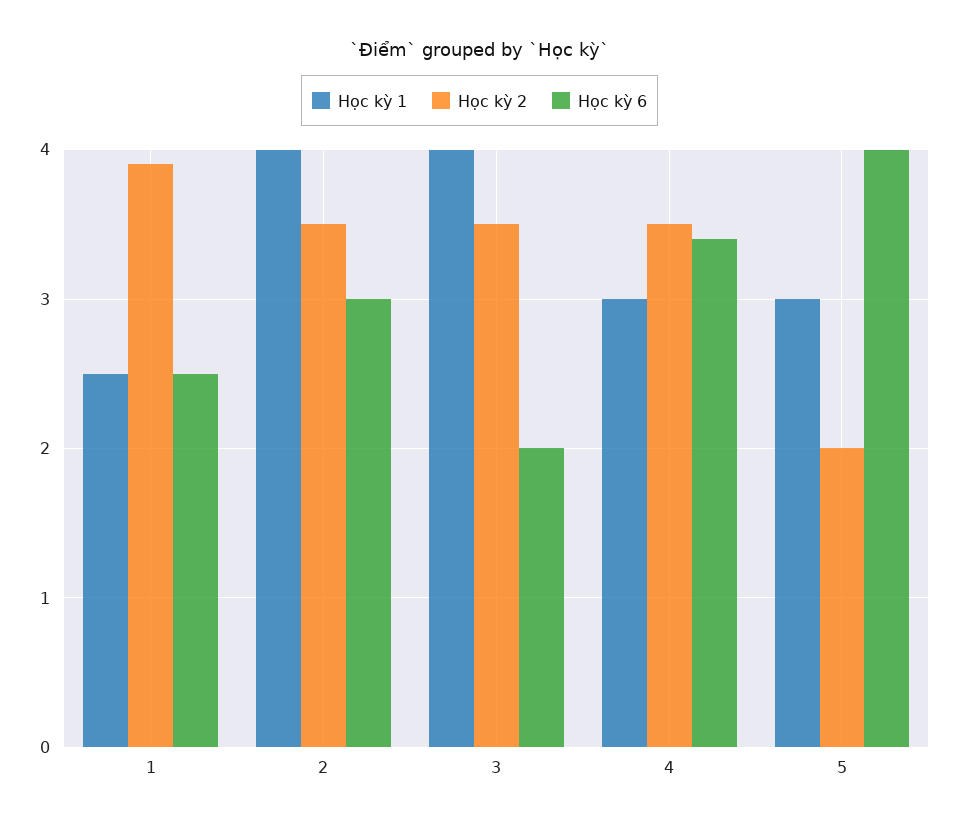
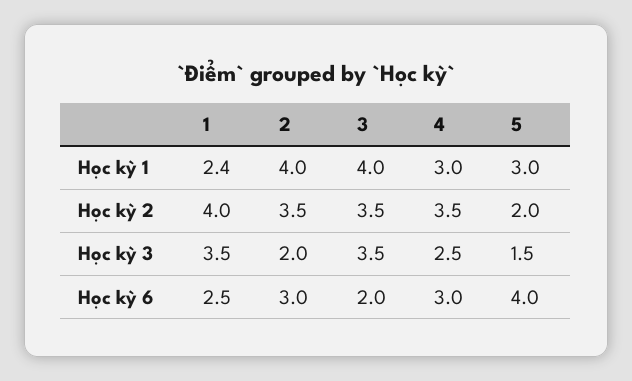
Học kỳ 1, 1: 2.5 -> 2.4
Học kỳ 2, 1: 3.9 -> 4
Học kỳ 6, 4: 3.4 -> 3
Học kỳ 3, 1: none -> 3.5
Học kỳ 3, 2: none -> 2
Học kỳ 3, 3: none -> 3.5
Học kỳ 3, 4: none -> 2.5
Học kỳ 3, 5: none -> 1.5

